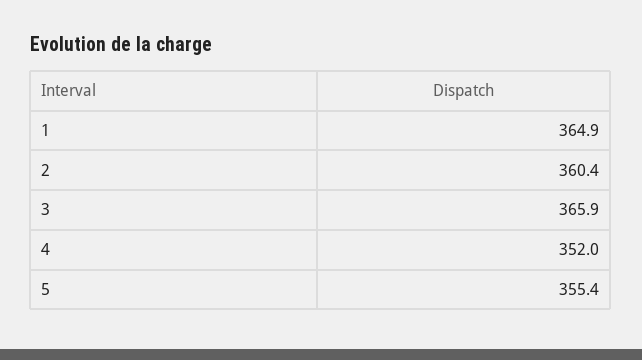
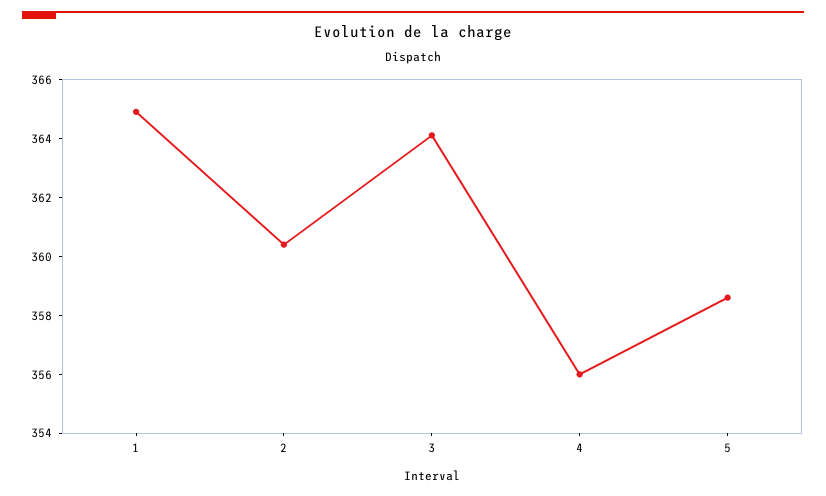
3: 365.9 -> 364
4: 352 -> 356
5: 355.4 -> 358.5

